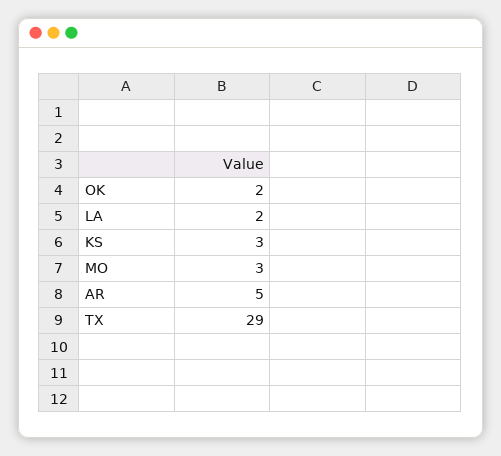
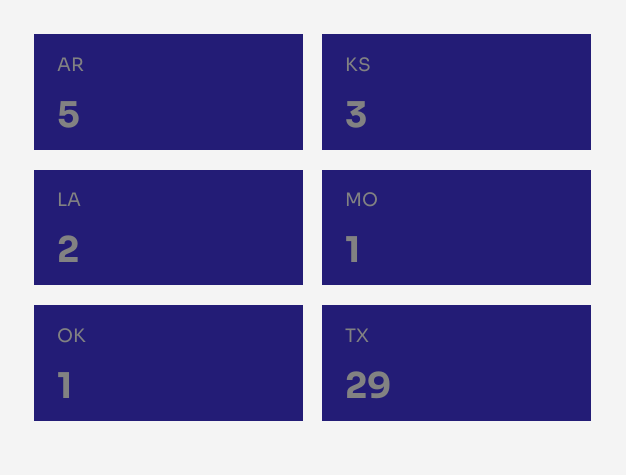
OK: 2 -> 1
MO: 3 -> 1

